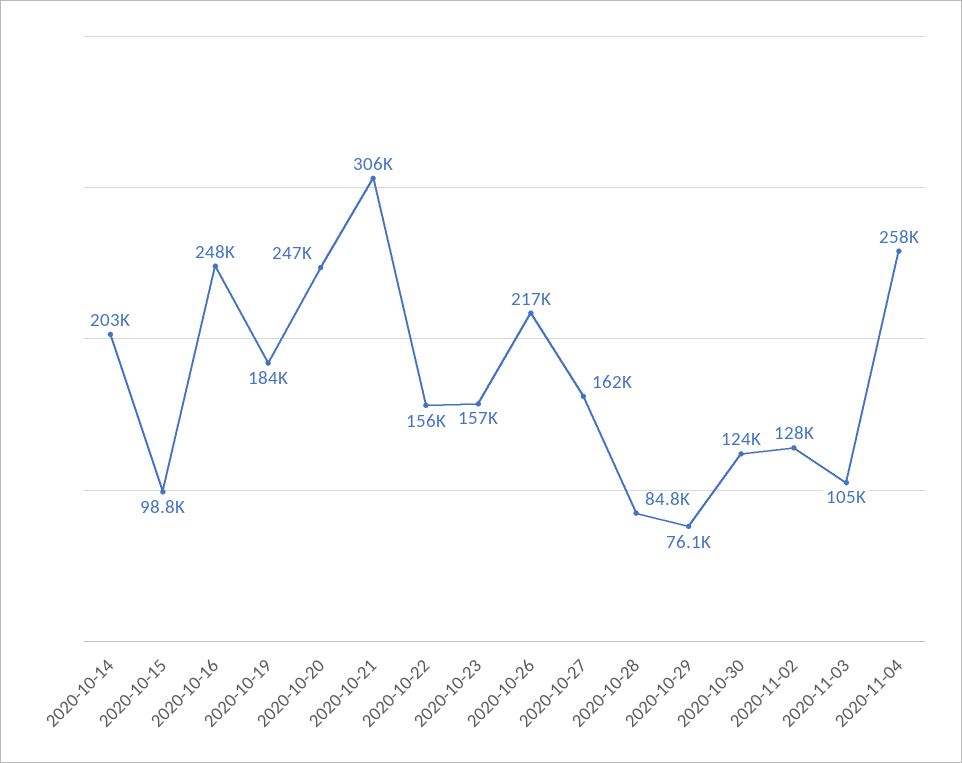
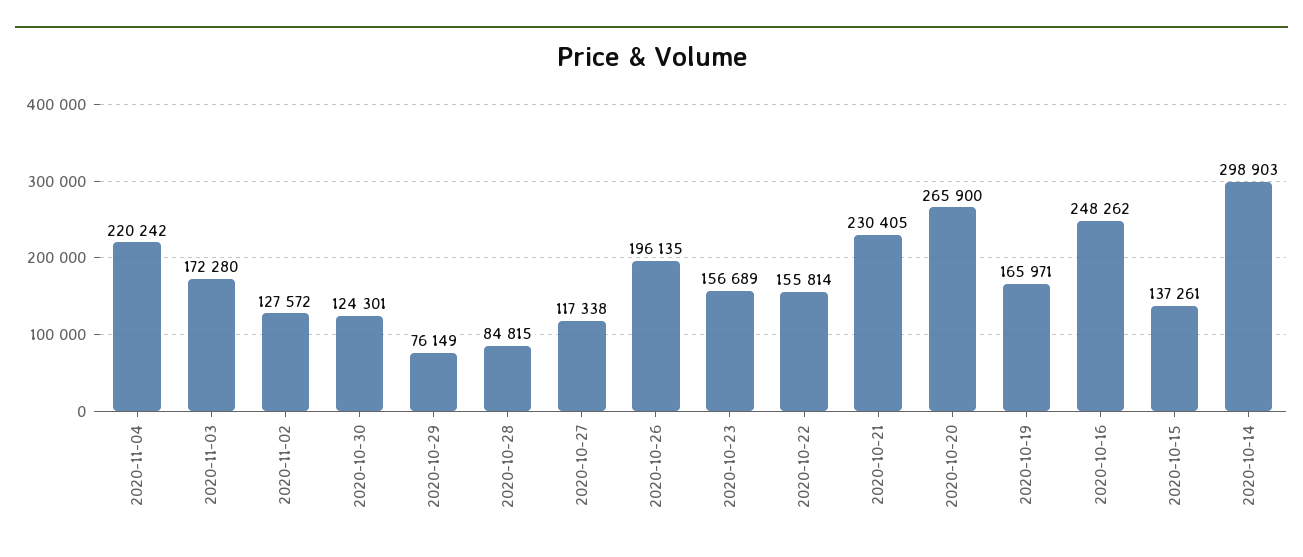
2020-10-14: 203000 -> 298903
2020-10-15: 98800 -> 137261
2020-10-19: 184000 -> 165971
2020-10-20: 247000 -> 265900
2020-10-21: 306000 -> 230405
2020-10-26: 217000 -> 196135
2020-10-27: 162000 -> 117338
2020-11-03: 105000 -> 172280
2020-11-04: 258000 -> 220242

